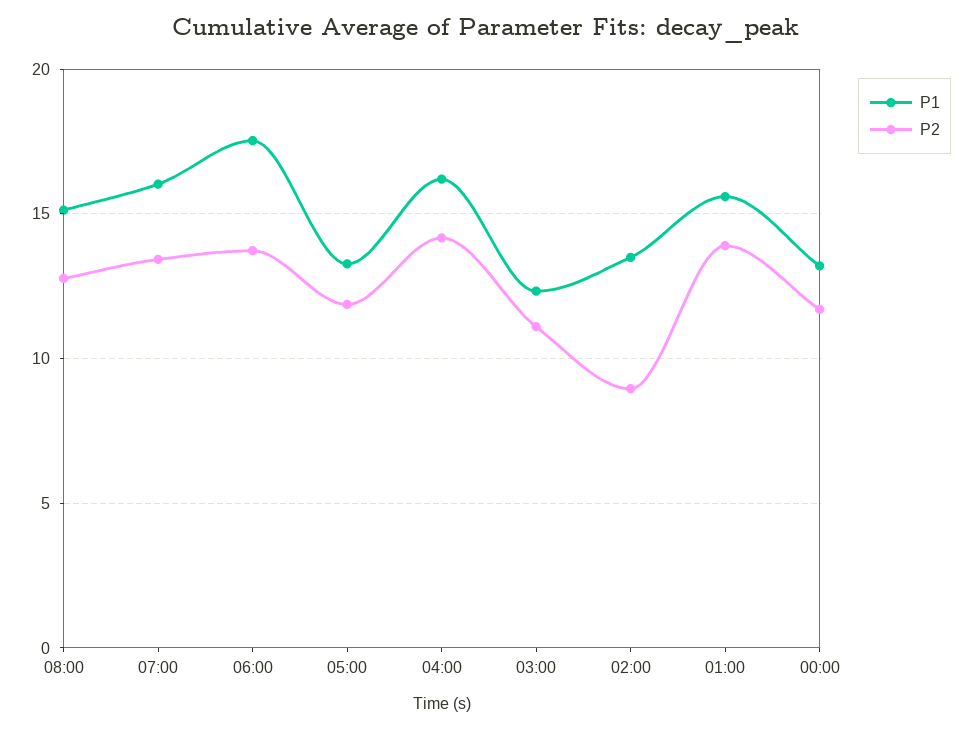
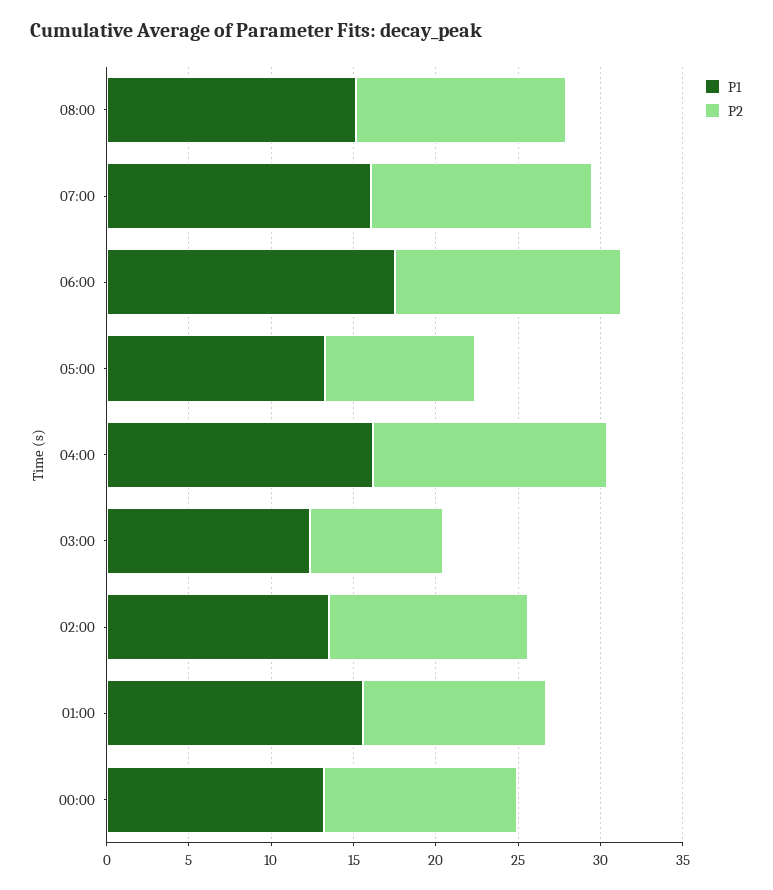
P2, 05:00: 12 -> 9
P2, 03:00: 11 -> 8
P2, 02:00: 9 -> 12
P2, 01:00: 14 -> 11

